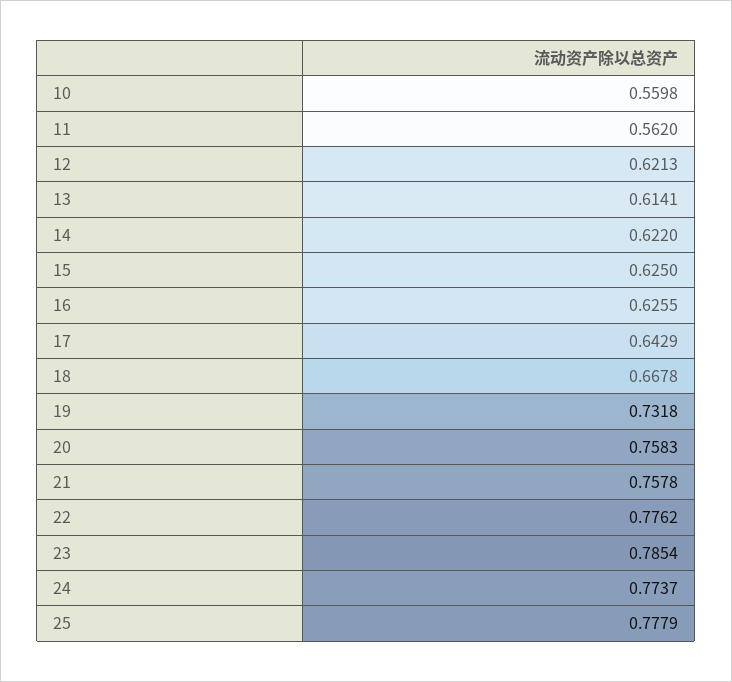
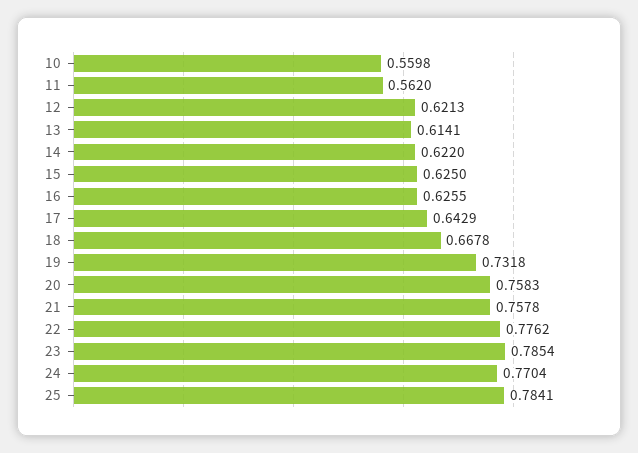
24: 0.7737 -> 0.7704
25: 0.7779 -> 0.7841

